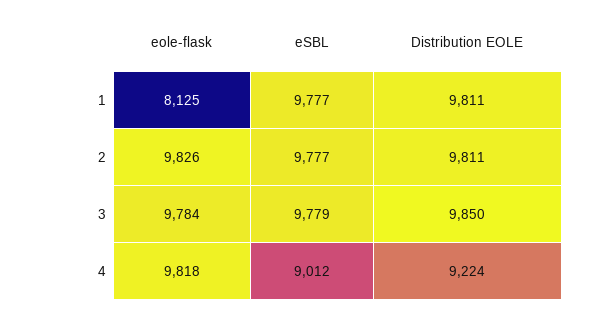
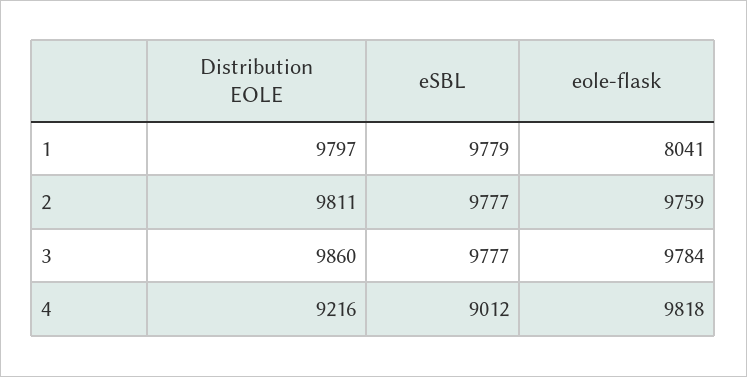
eole-flask, 1: 8125 -> 8041
eSBL, 1: 9777 -> 9779
Distribution EOLE, 1: 9811 -> 9797
eole-flask, 2: 9826 -> 9759
eSBL, 3: 9779 -> 9777
Distribution EOLE, 3: 9850 -> 9860
Distribution EOLE, 4: 9224 -> 9216

